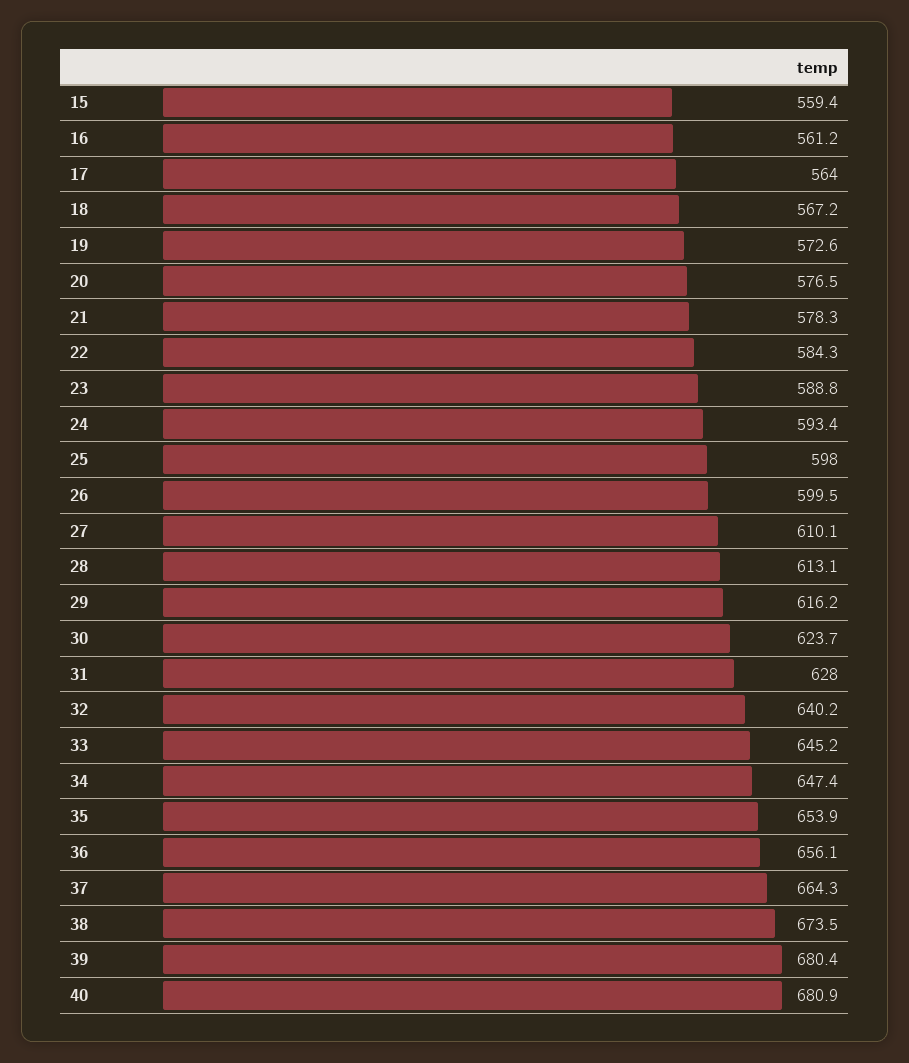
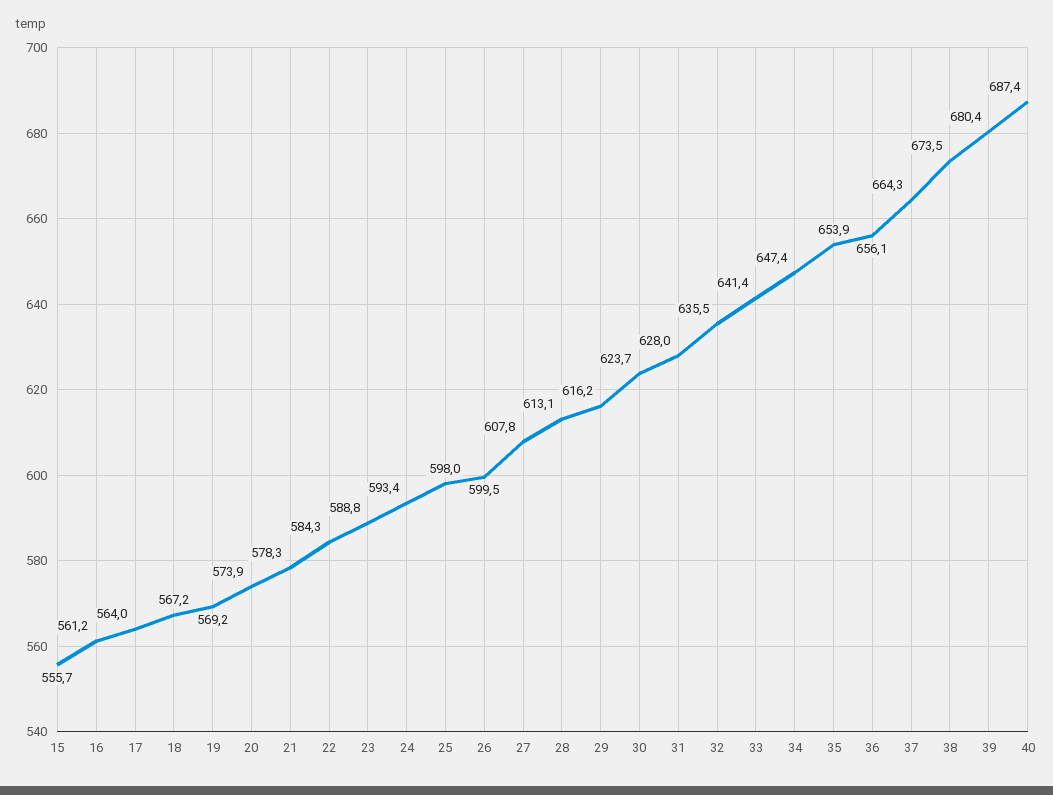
15: 559.4 -> 555.7
19: 572.6 -> 569.2
20: 576.5 -> 573.9
27: 610.1 -> 607.8
32: 640.2 -> 635.5
33: 645.2 -> 641.4
40: 680.9 -> 687.4

